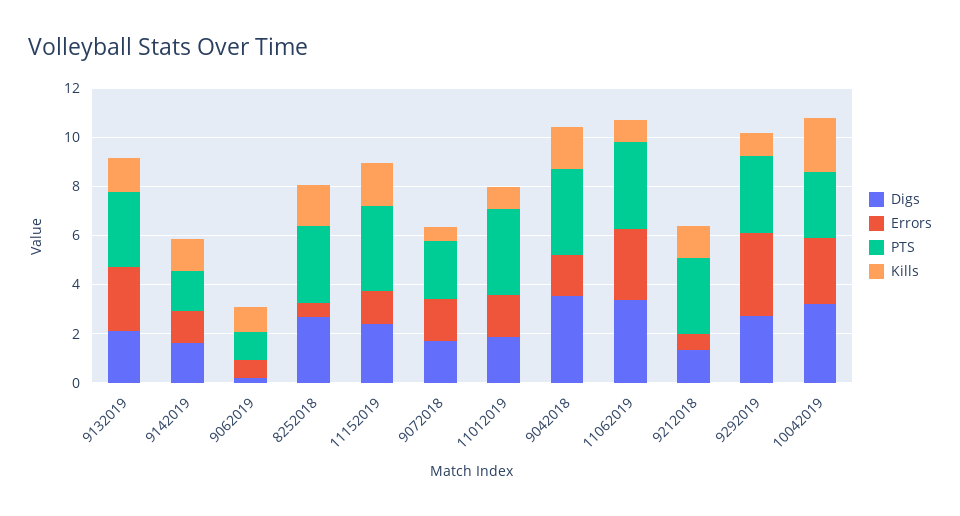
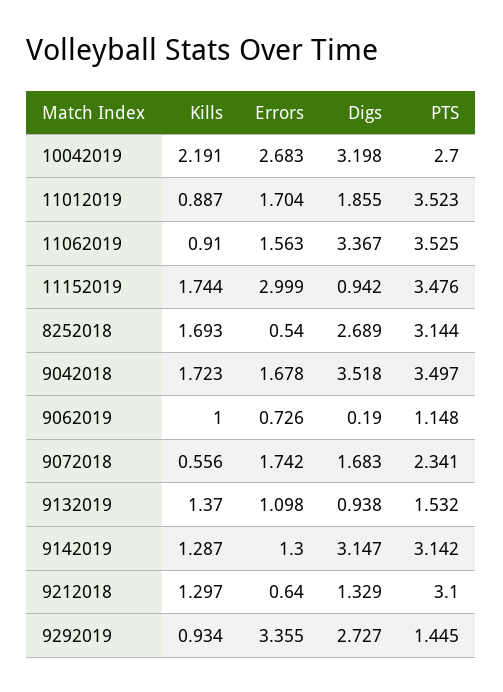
Digs, 9132019: 2 -> 0.938
Errors, 9132019: 2.5 -> 1.098
PTS, 9132019: 3 -> 1.532
Digs, 9142019: 1.5 -> 3.147
PTS, 9142019: 1.5 -> 3.142
Digs, 11152019: 2.5 -> 0.942
Errors, 11152019: 1.5 -> 2.999
Errors, 11062019: 3 -> 1.563
PTS, 9292019: 3 -> 1.445

